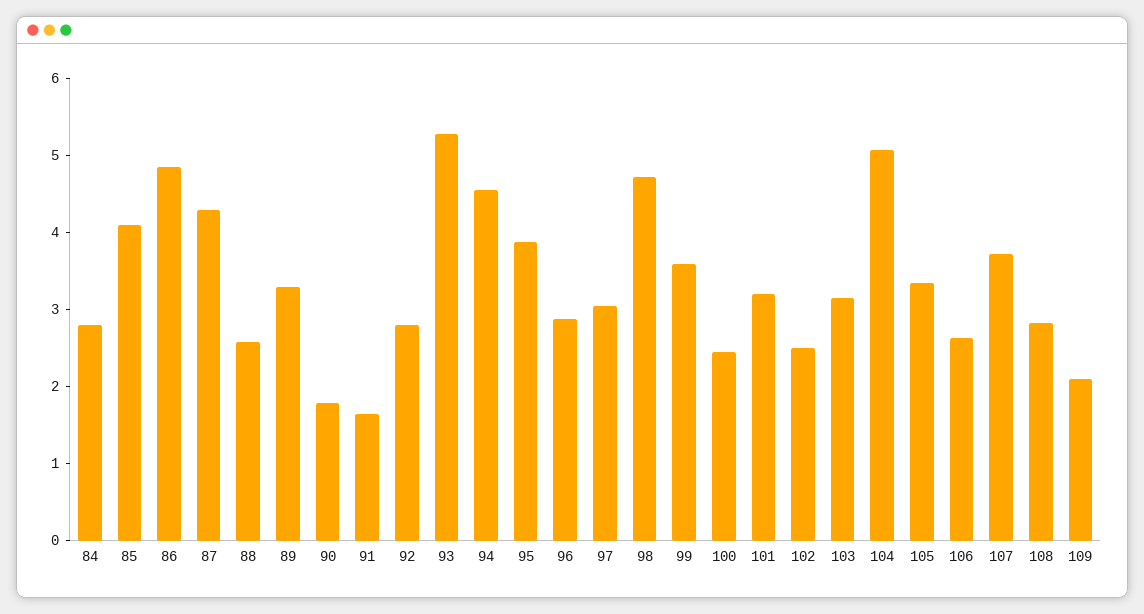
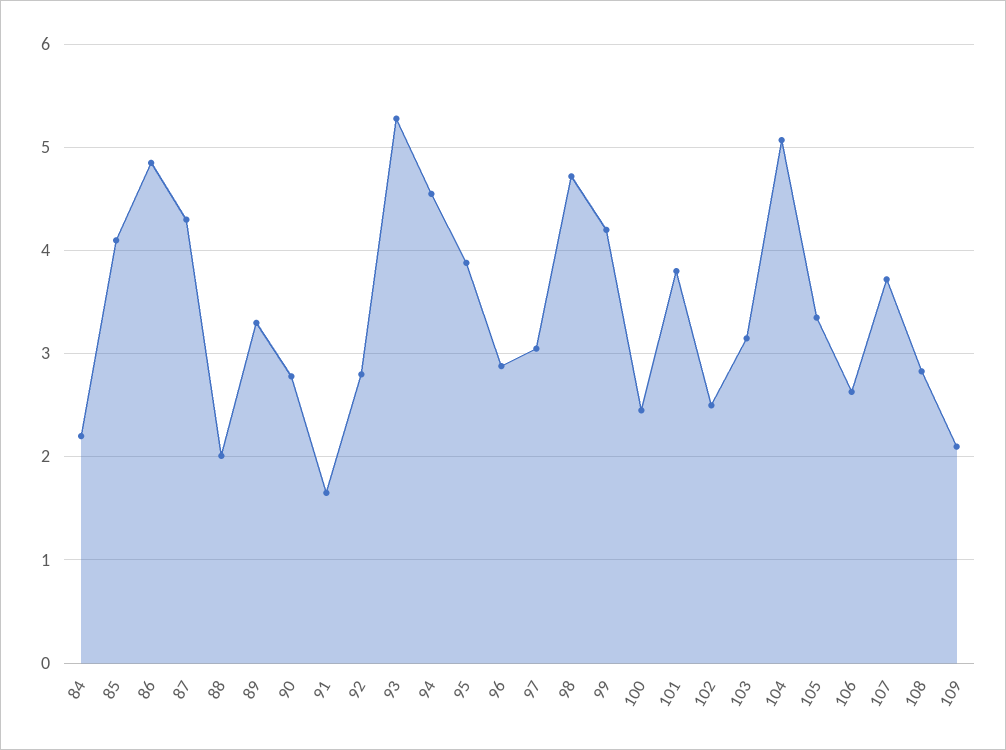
84: 2.8 -> 2.2
88: 2.6 -> 2
90: 1.8 -> 2.8
99: 3.6 -> 4.2
101: 3.2 -> 3.8

